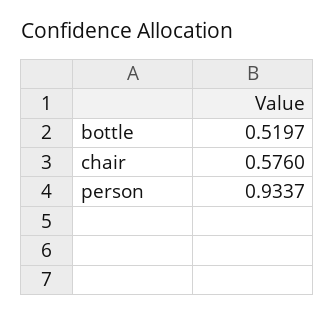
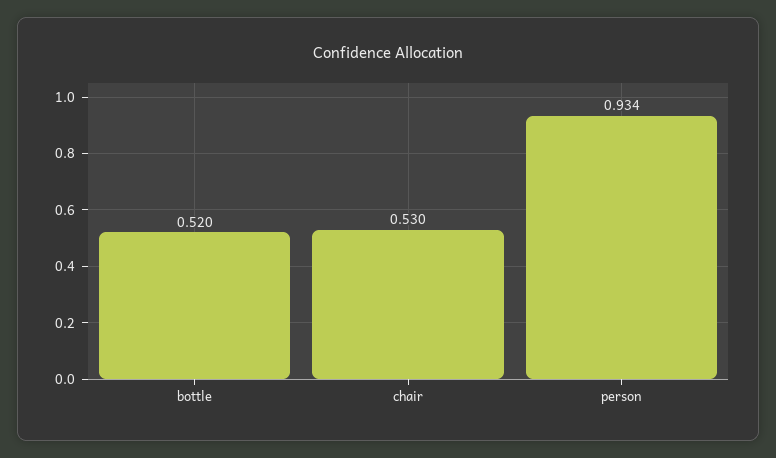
chair: 0.576 -> 0.53

